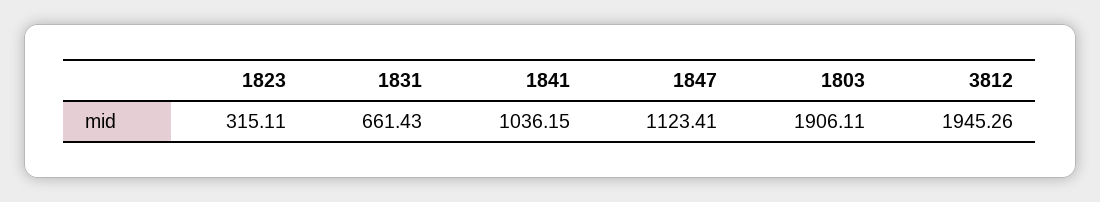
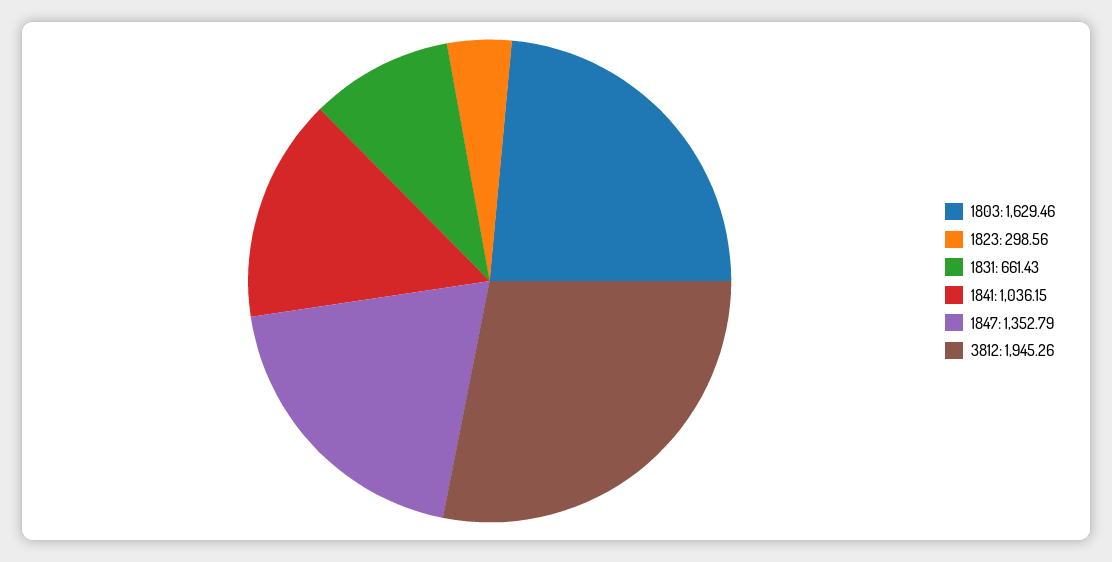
1823: 315.11 -> 298.56
1847: 1123.41 -> 1352.79
1803: 1906.11 -> 1629.46

